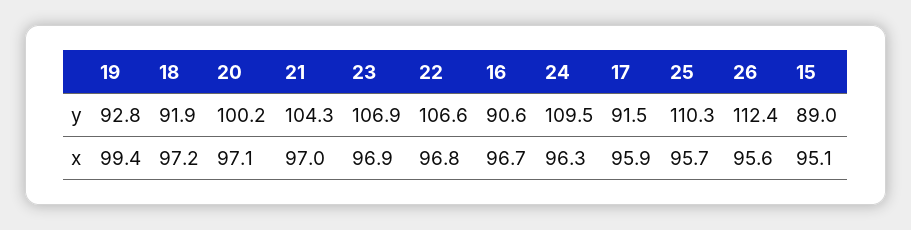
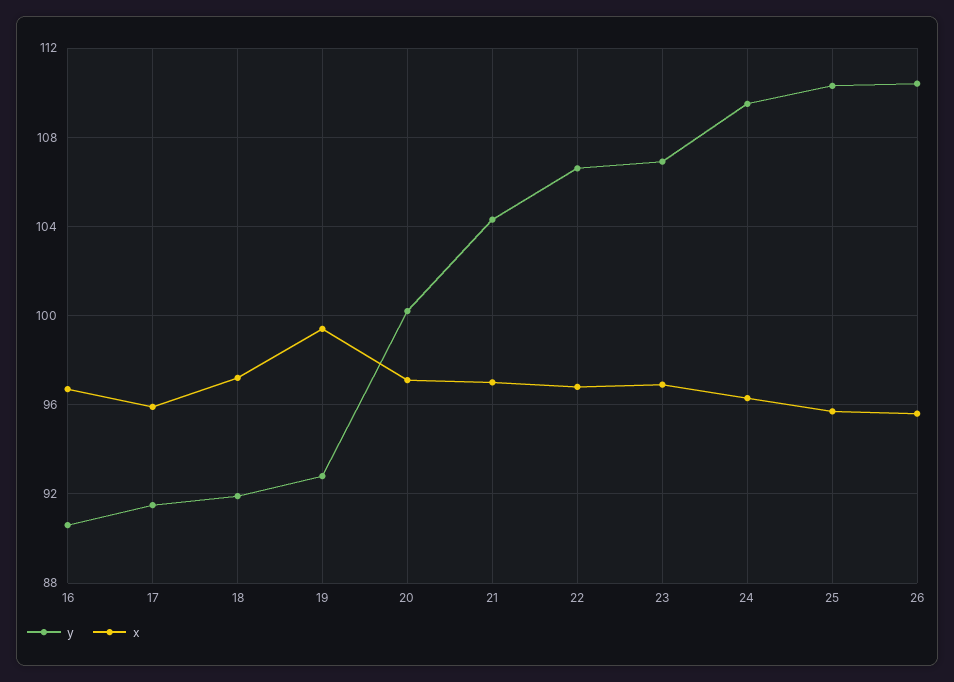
y, 26: 112.4 -> 110.5
y, 15: 89 -> none
x, 15: 95.1 -> none

